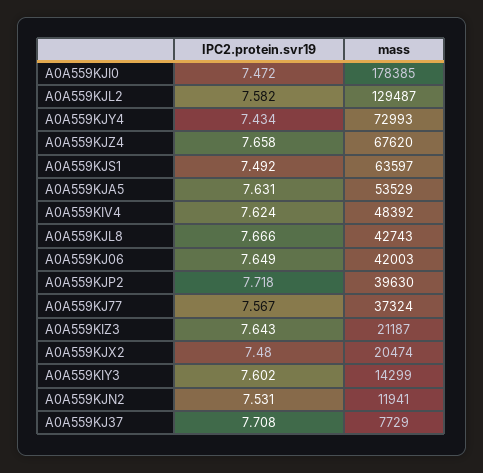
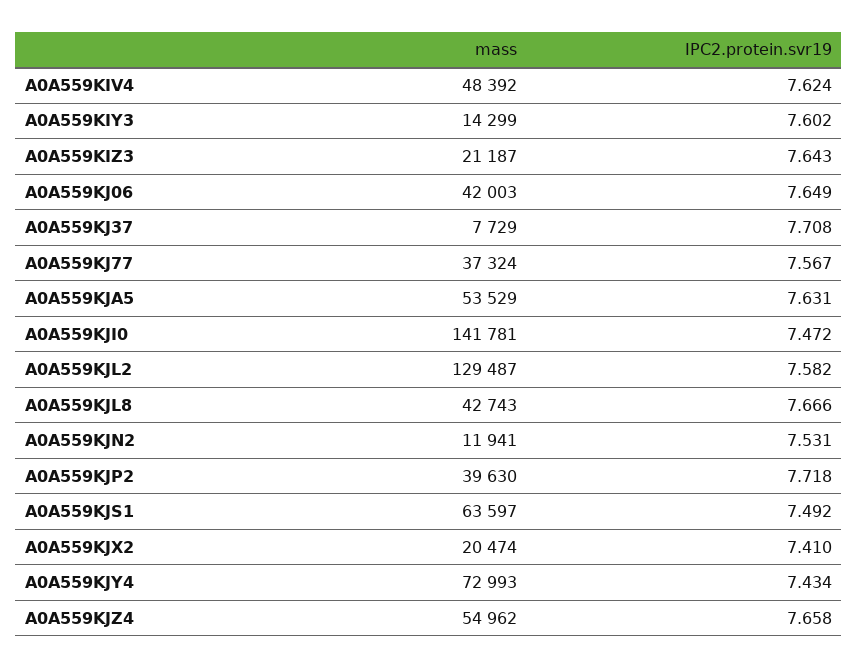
mass, A0A559KJI0: 178385 -> 141781
mass, A0A559KJZ4: 67620 -> 54962
IPC2.protein.svr19, A0A559KJX2: 7.48 -> 7.41

